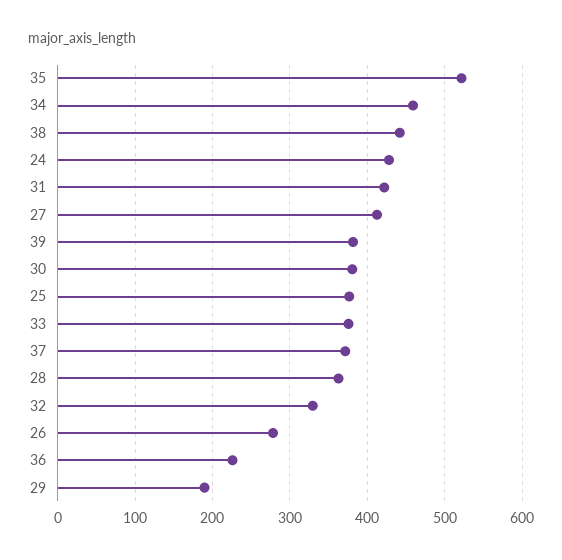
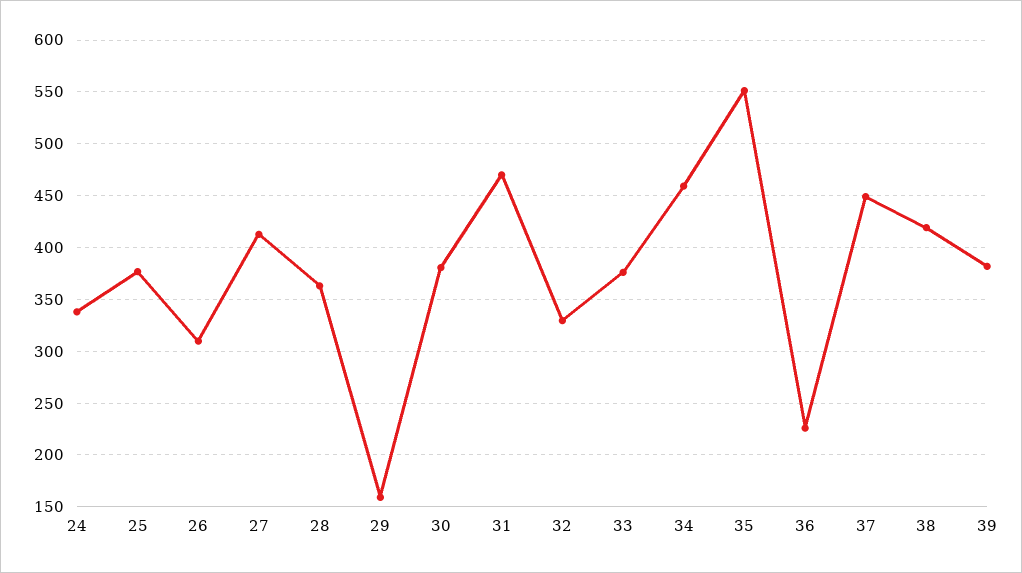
35: 520 -> 550
38: 440 -> 420
24: 430 -> 340
31: 420 -> 470
37: 370 -> 450
26: 280 -> 310
29: 190 -> 160

